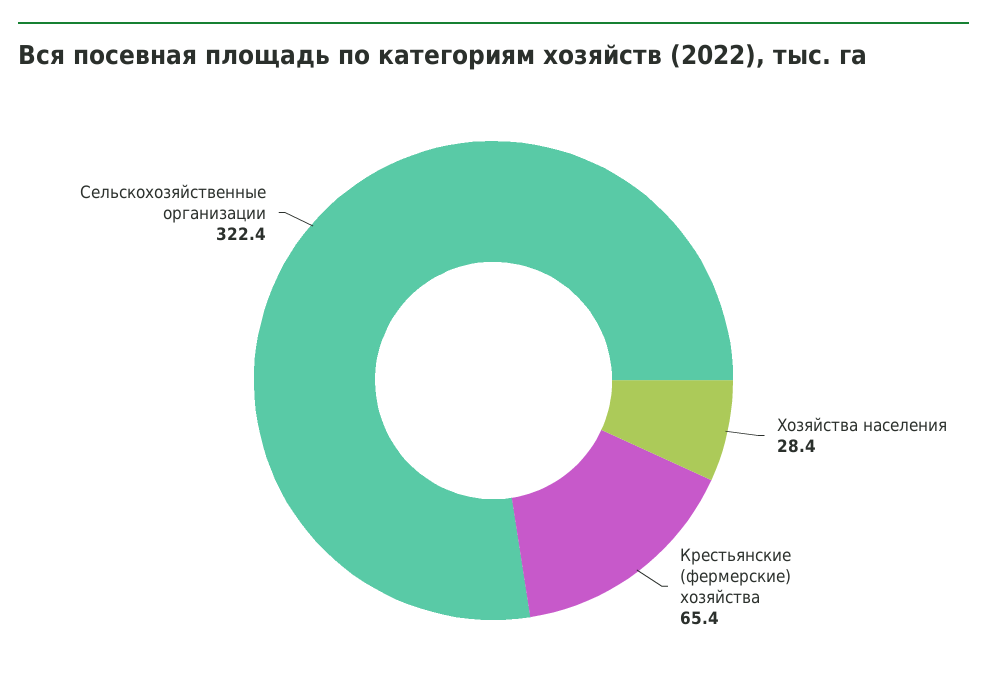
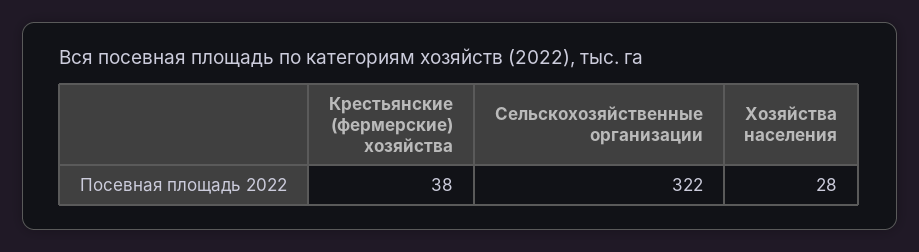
Крестьянские (фермерские) хозяйства: 65.4 -> 38

